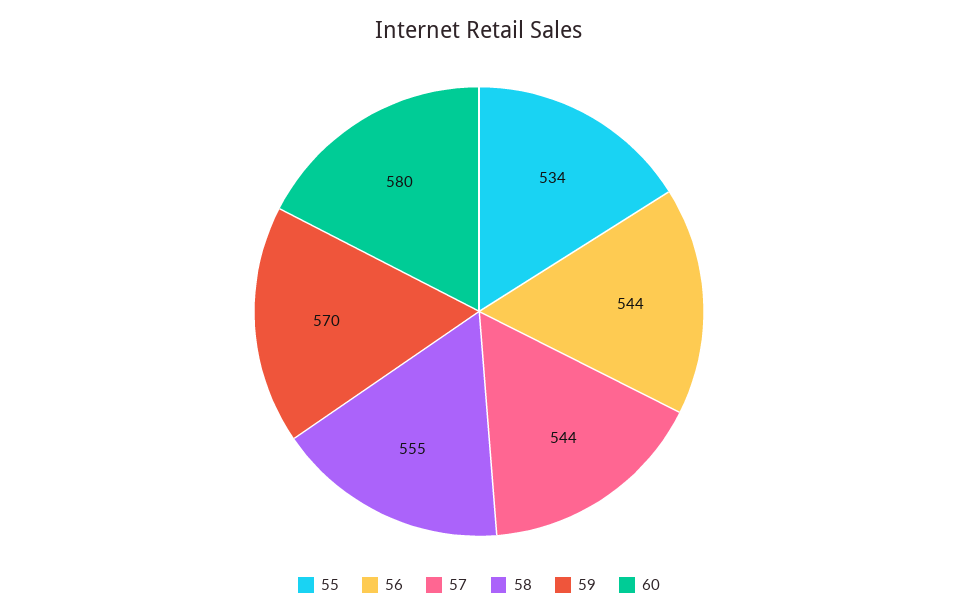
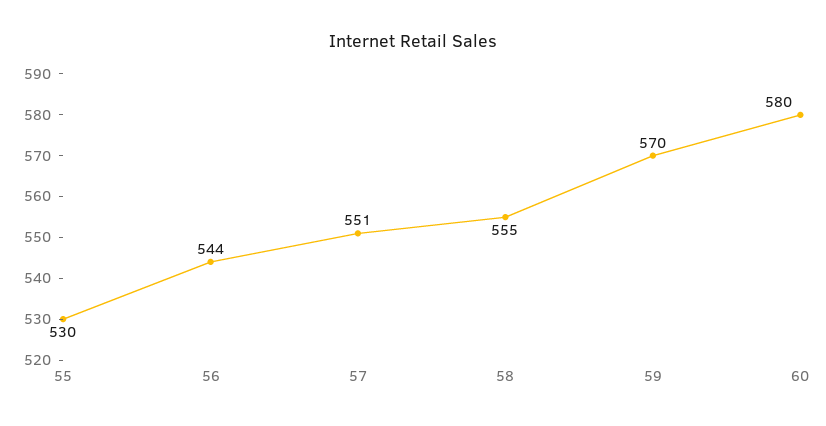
55: 534 -> 530
57: 544 -> 551

